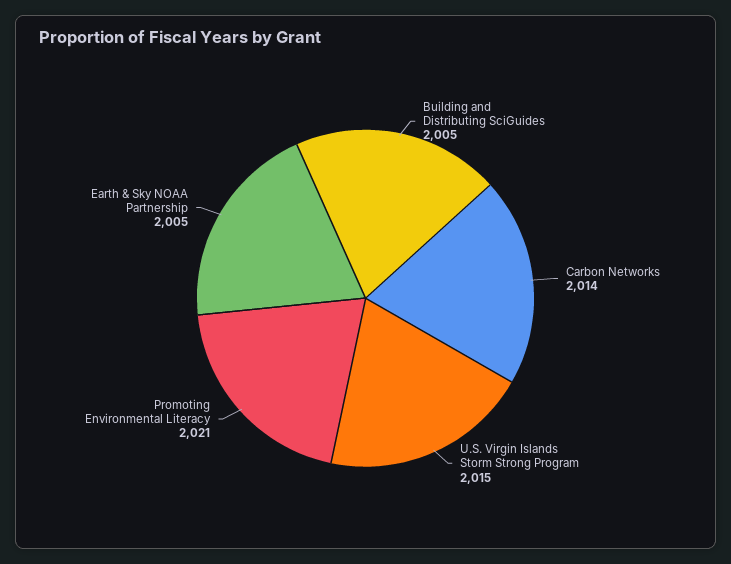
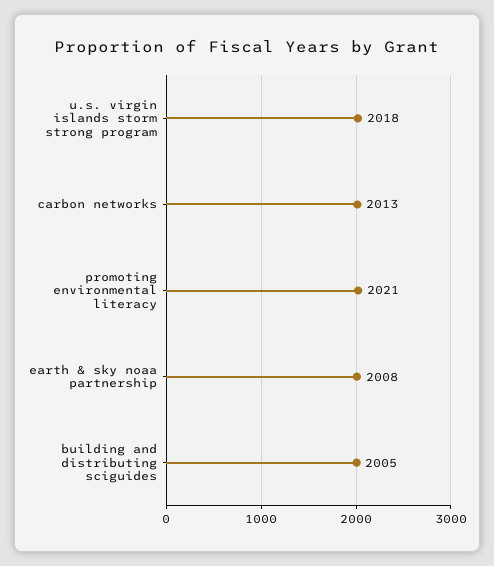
Carbon Networks: 2014 -> 2013
U.S. Virgin Islands Storm Strong Program: 2015 -> 2018
Earth & Sky NOAA Partnership: 2005 -> 2008

